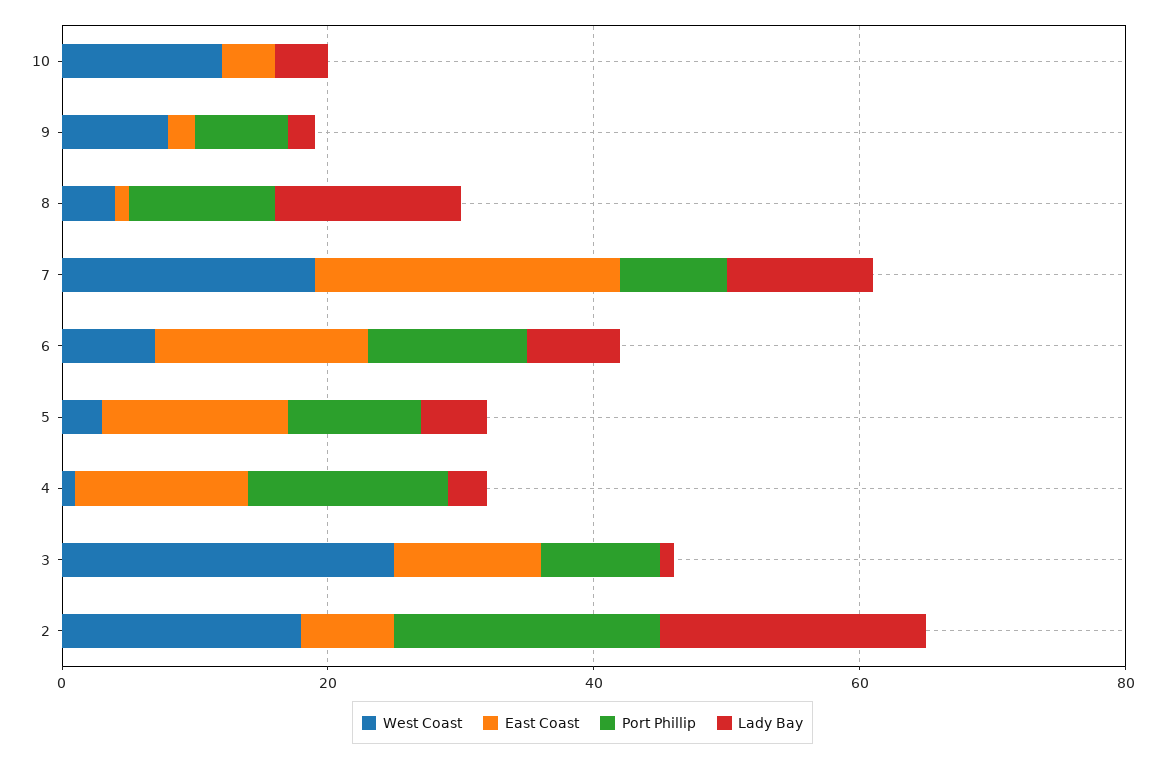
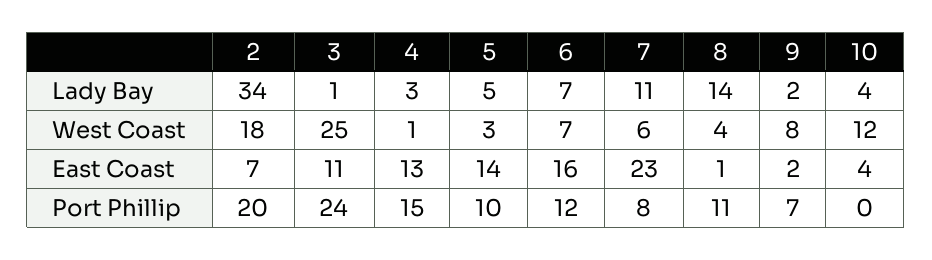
West Coast, 7: 20 -> 6
Port Phillip, 3: 10 -> 24
Lady Bay, 2: 20 -> 34

